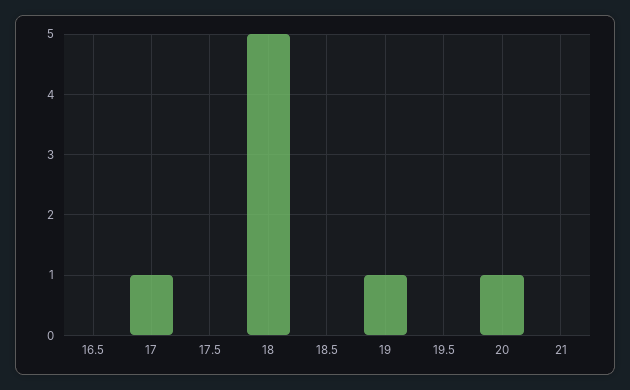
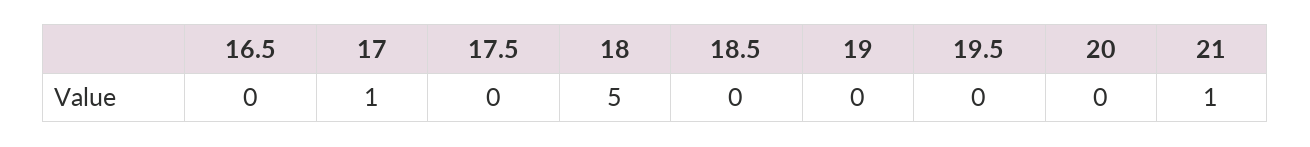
19: 1 -> 0
20: 1 -> 0
21: 0 -> 1

